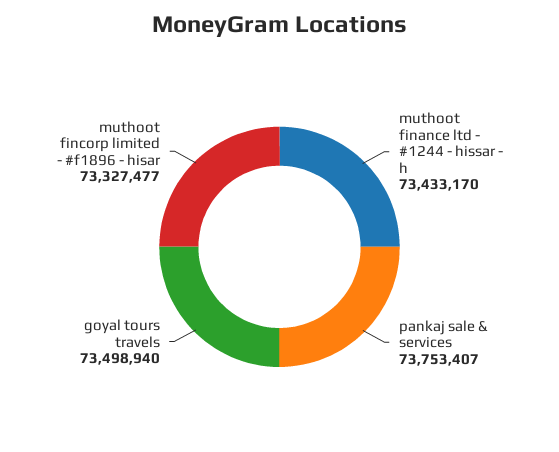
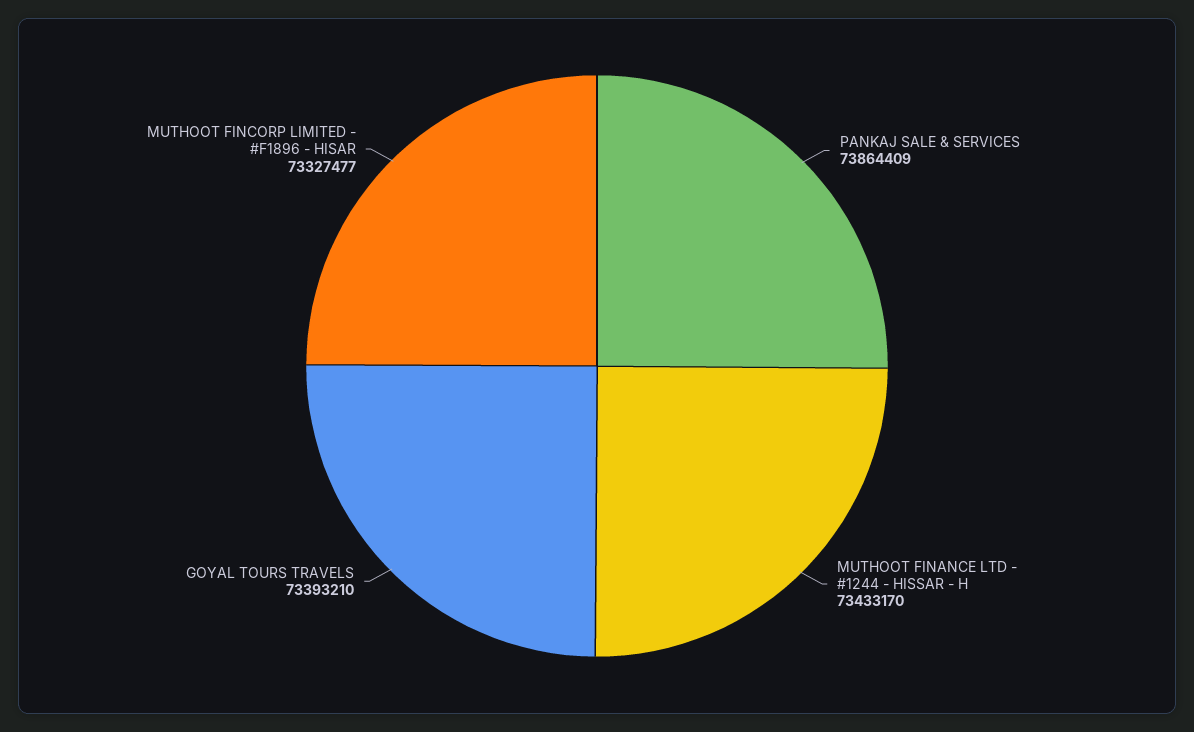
pankaj sale & services: 73753407 -> 73864409
goyal tours travels: 73498940 -> 73393210

